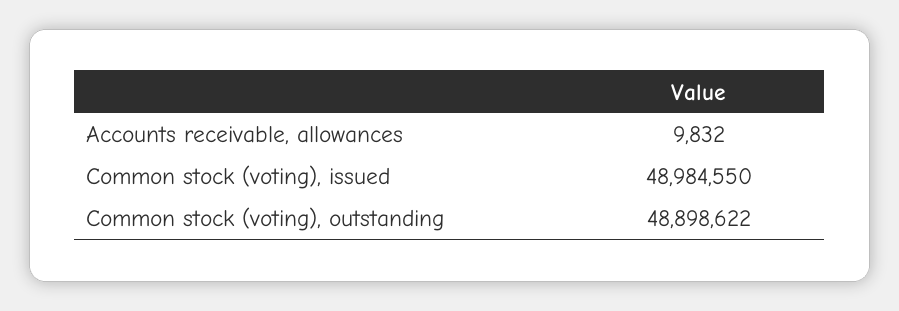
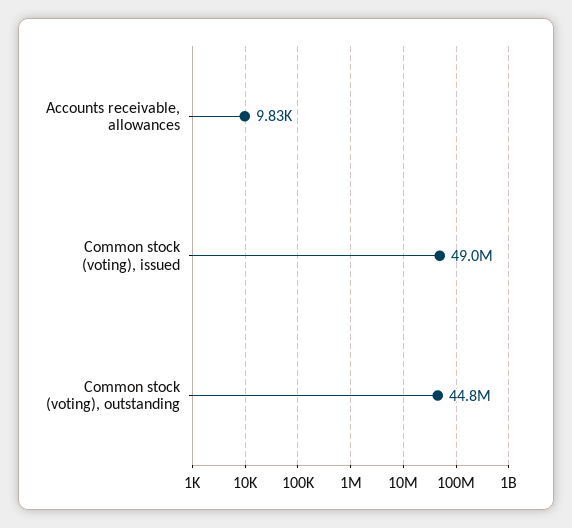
Common stock (voting), outstanding: 48898622 -> 44800000

